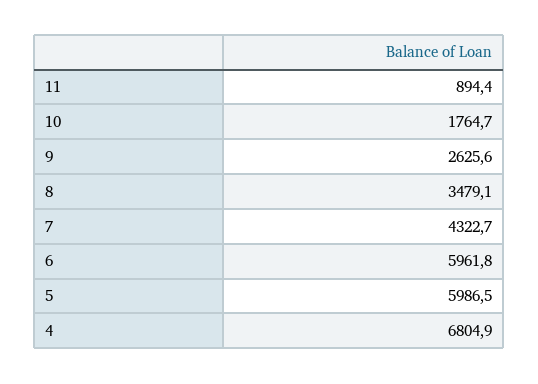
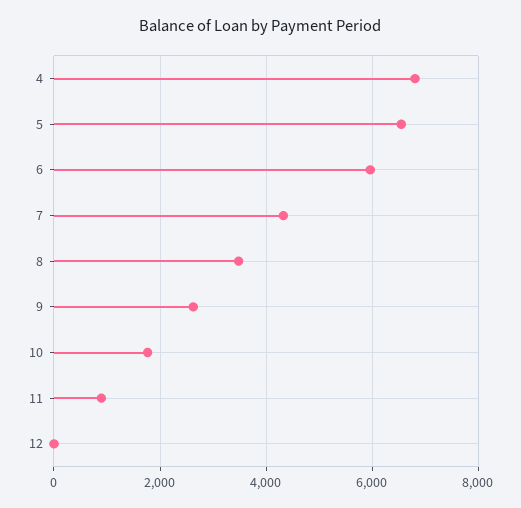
5: 5986.5 -> 6600
12: none -> 0

